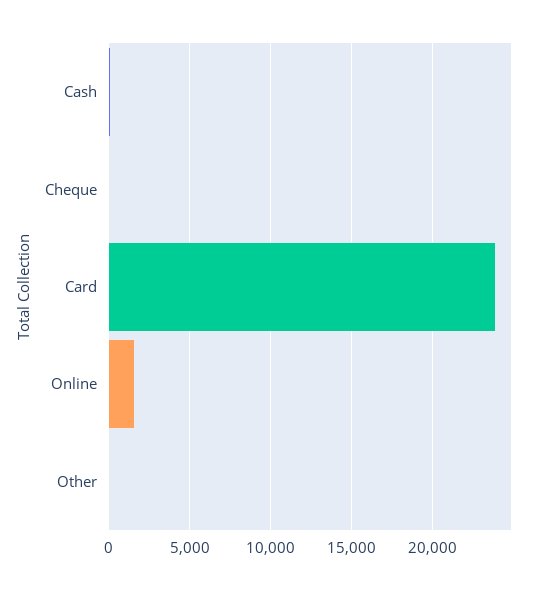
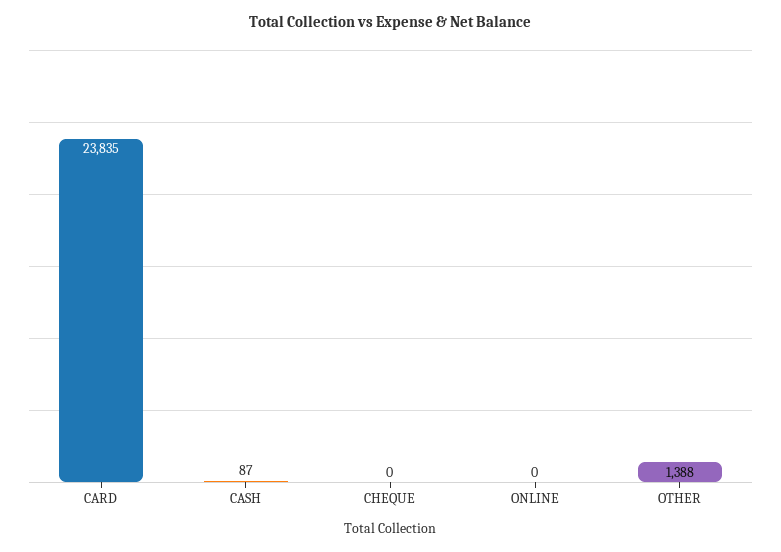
Online: 1500 -> 0
Other: 0 -> 1388

